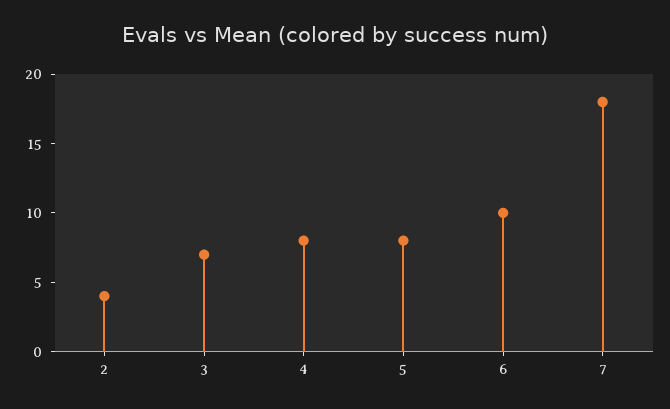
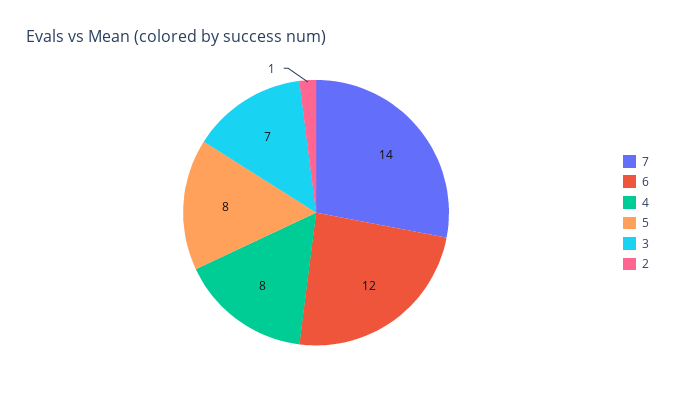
2: 4 -> 1
6: 10 -> 12
7: 18 -> 14

